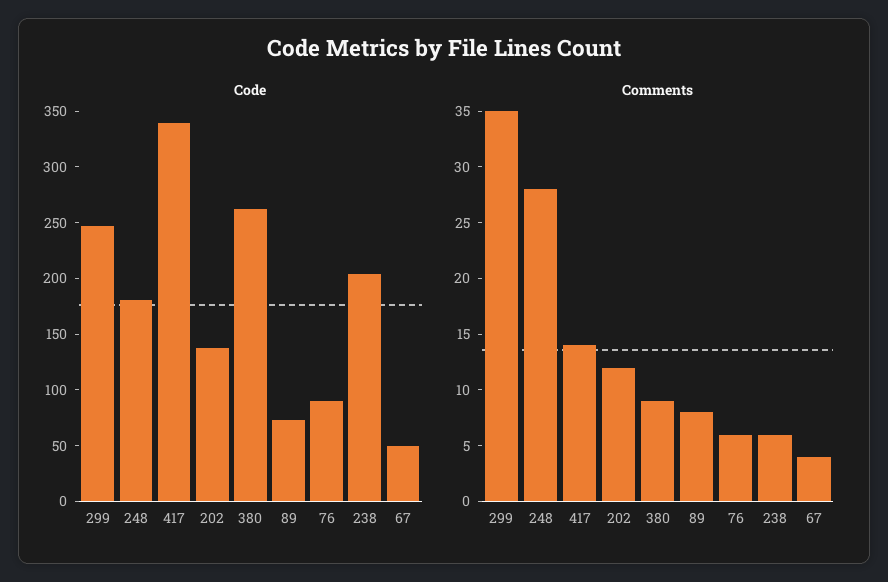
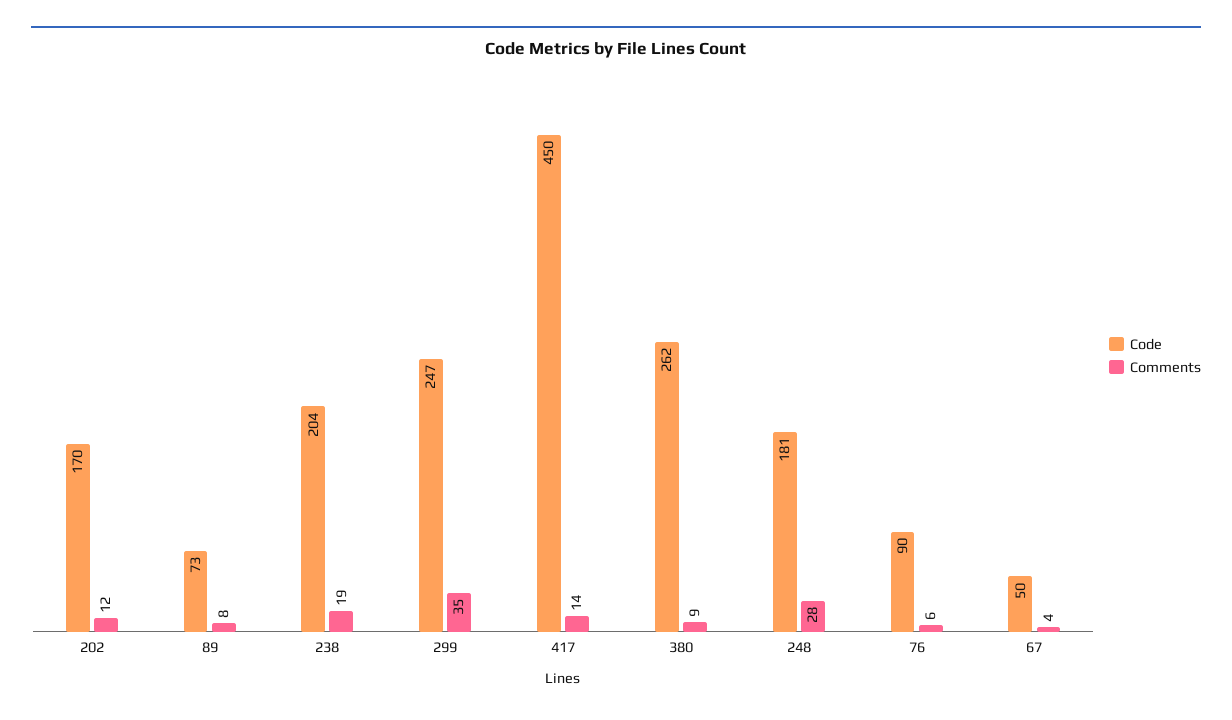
Code, 417: 340 -> 450
Code, 202: 140 -> 170
Comments, 238: 6 -> 19

